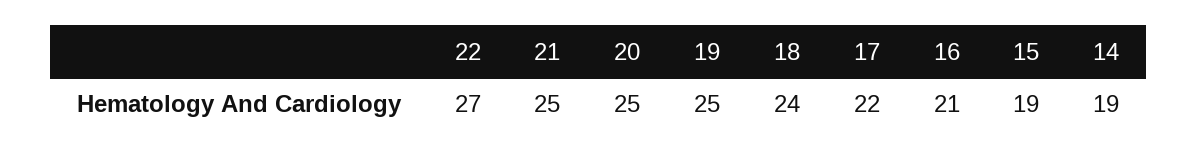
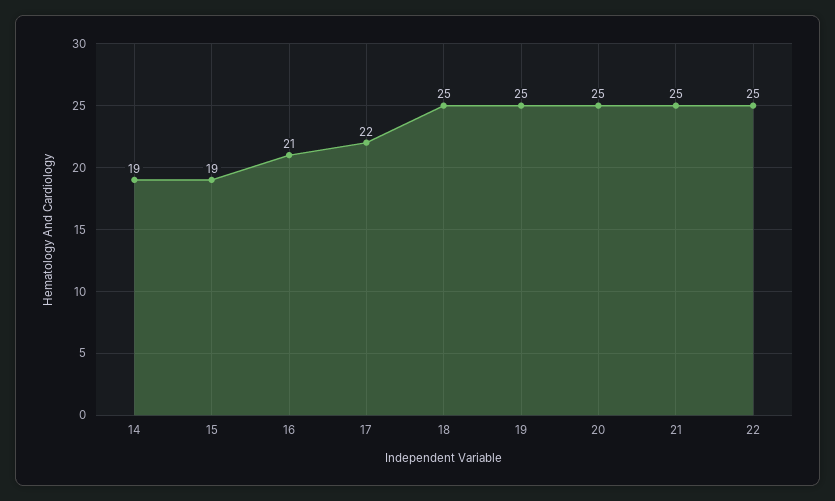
22: 27 -> 25
18: 24 -> 25

